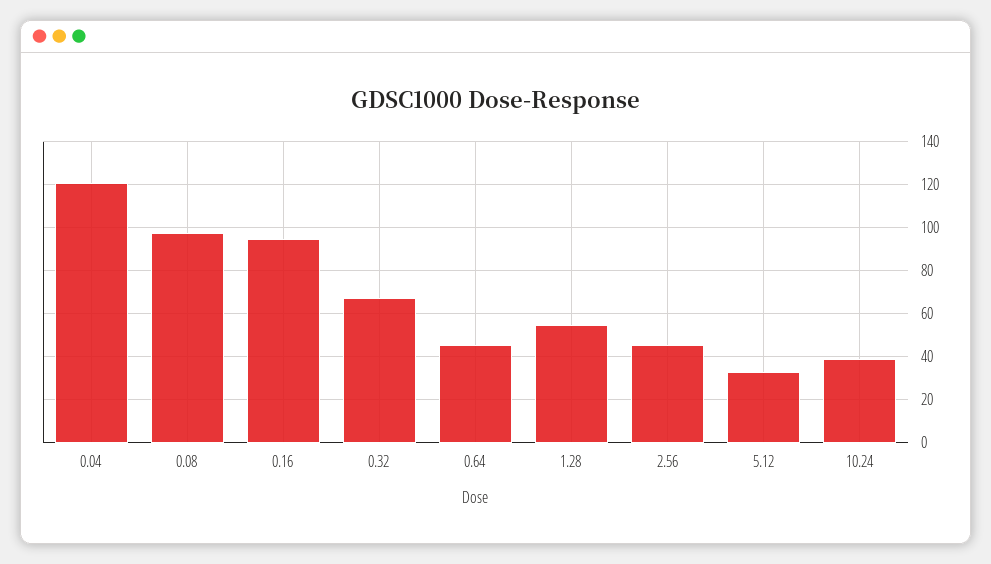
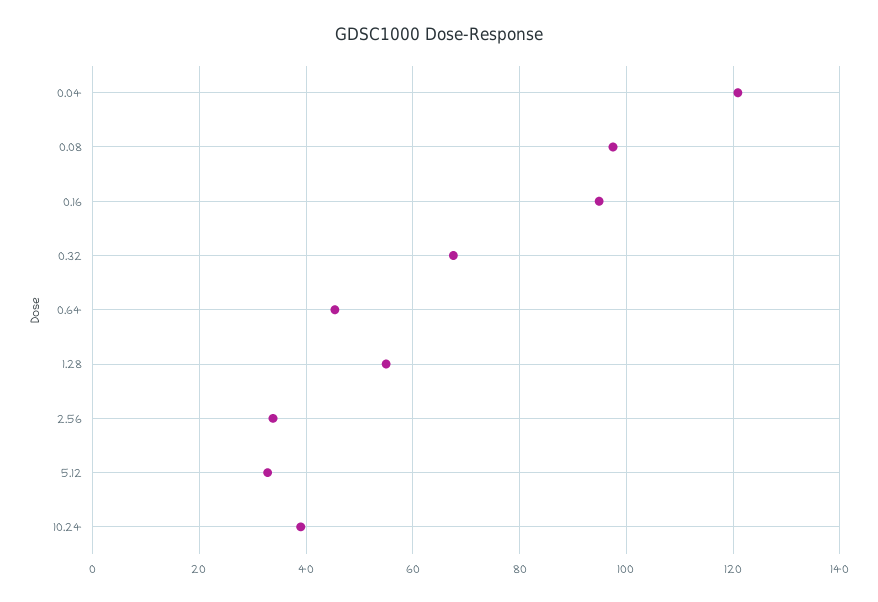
2.56: 45 -> 34

